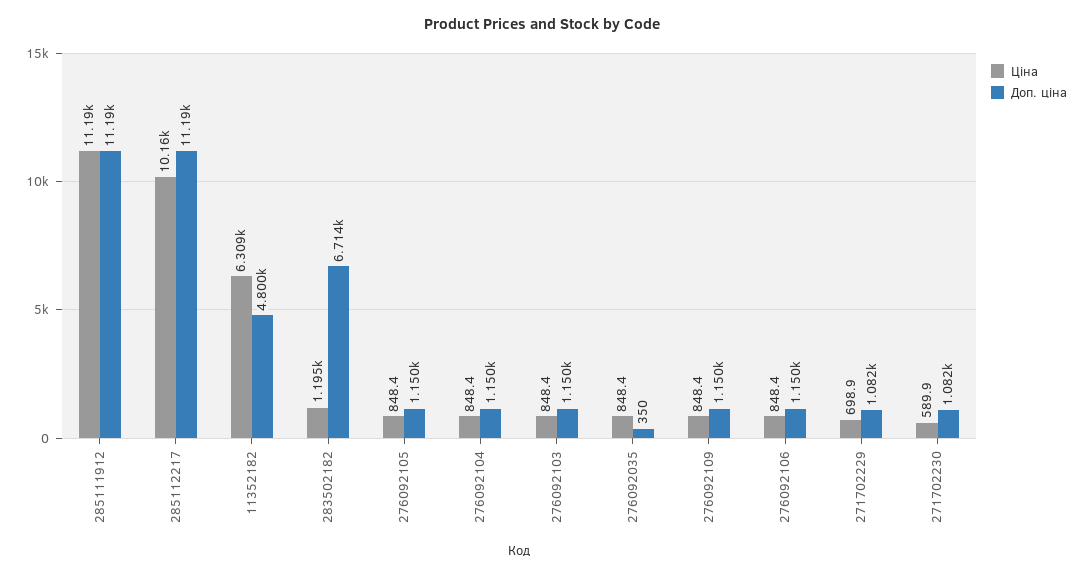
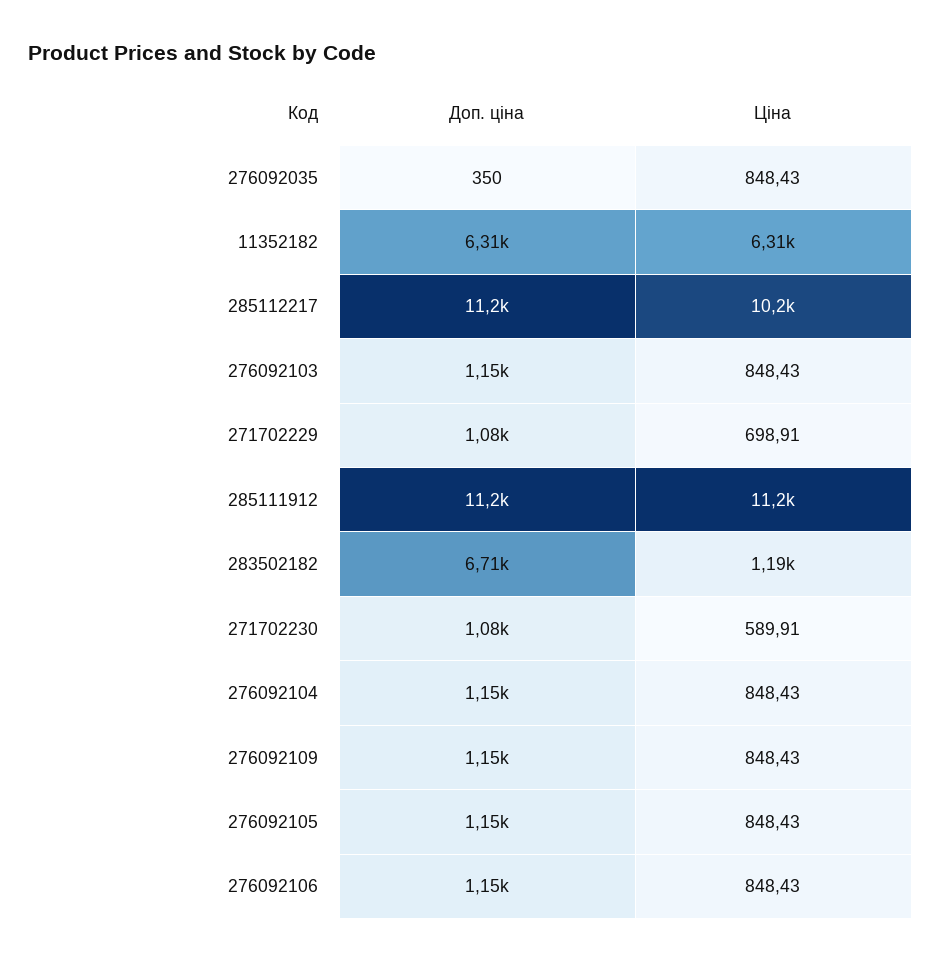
Доп. ціна, 11352182: 4800 -> 6310

